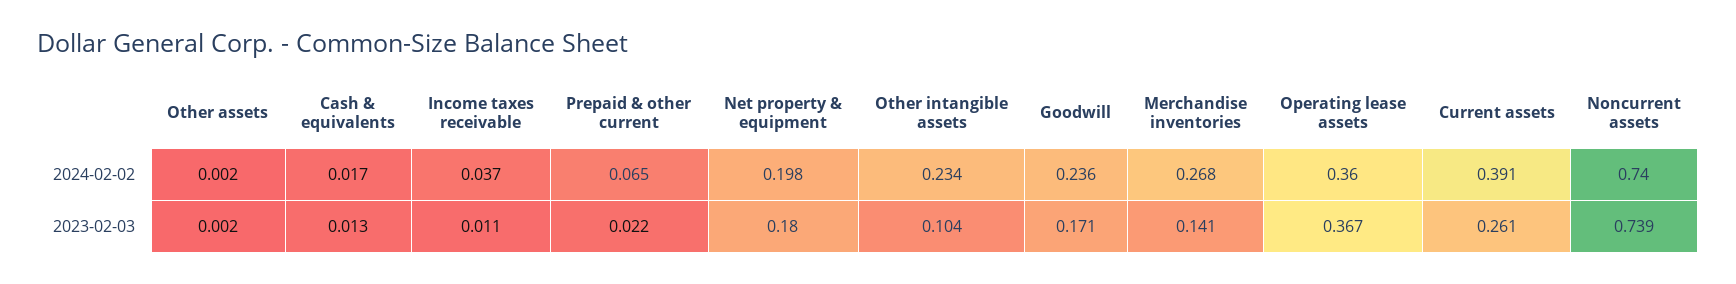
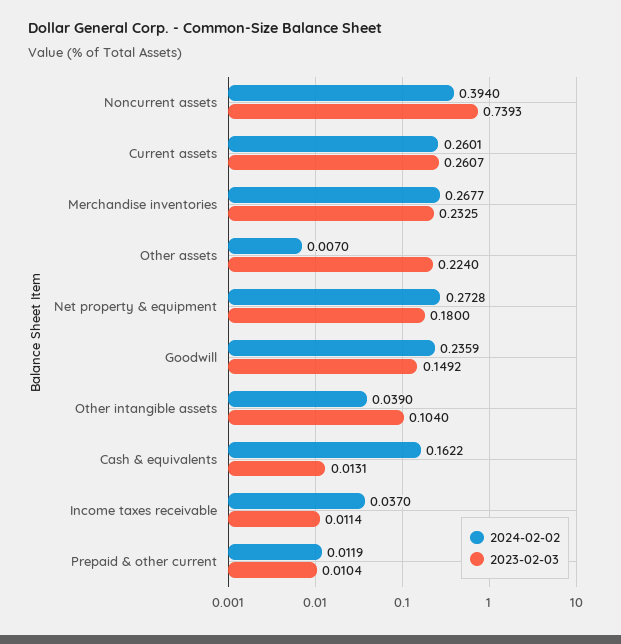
2024-02-02, Other assets: 0.002 -> 0.007
2024-02-02, Cash & equivalents: 0.017 -> 0.1622
2024-02-02, Prepaid & other current: 0.065 -> 0.0119
2024-02-02, Net property & equipment: 0.198 -> 0.2728
2024-02-02, Other intangible assets: 0.234 -> 0.039
2024-02-02, Operating lease assets: 0.36 -> none
2024-02-02, Current assets: 0.391 -> 0.2601
2024-02-02, Noncurrent assets: 0.74 -> 0.394
2023-02-03, Other assets: 0.002 -> 0.224
2023-02-03, Prepaid & other current: 0.022 -> 0.0104
2023-02-03, Goodwill: 0.171 -> 0.1492
2023-02-03, Merchandise inventories: 0.141 -> 0.2325
2023-02-03, Operating lease assets: 0.367 -> none

